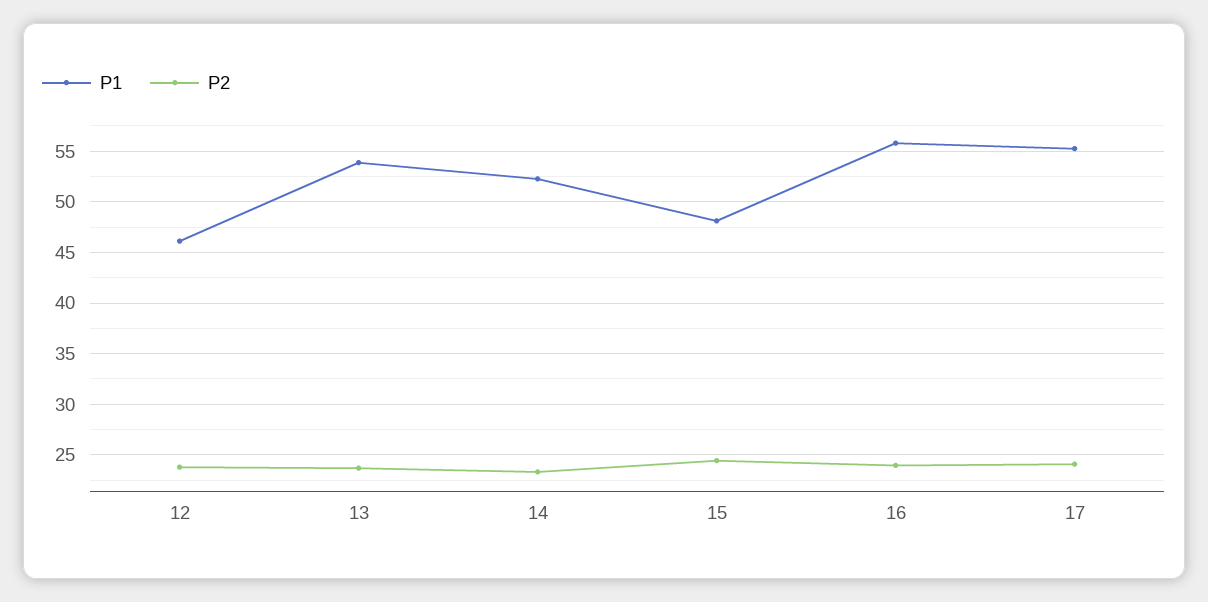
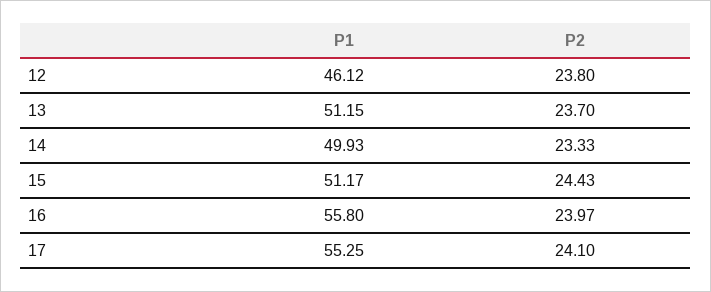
P1, 13: 54 -> 51.15
P1, 14: 52 -> 49.93
P1, 15: 48 -> 51.17

